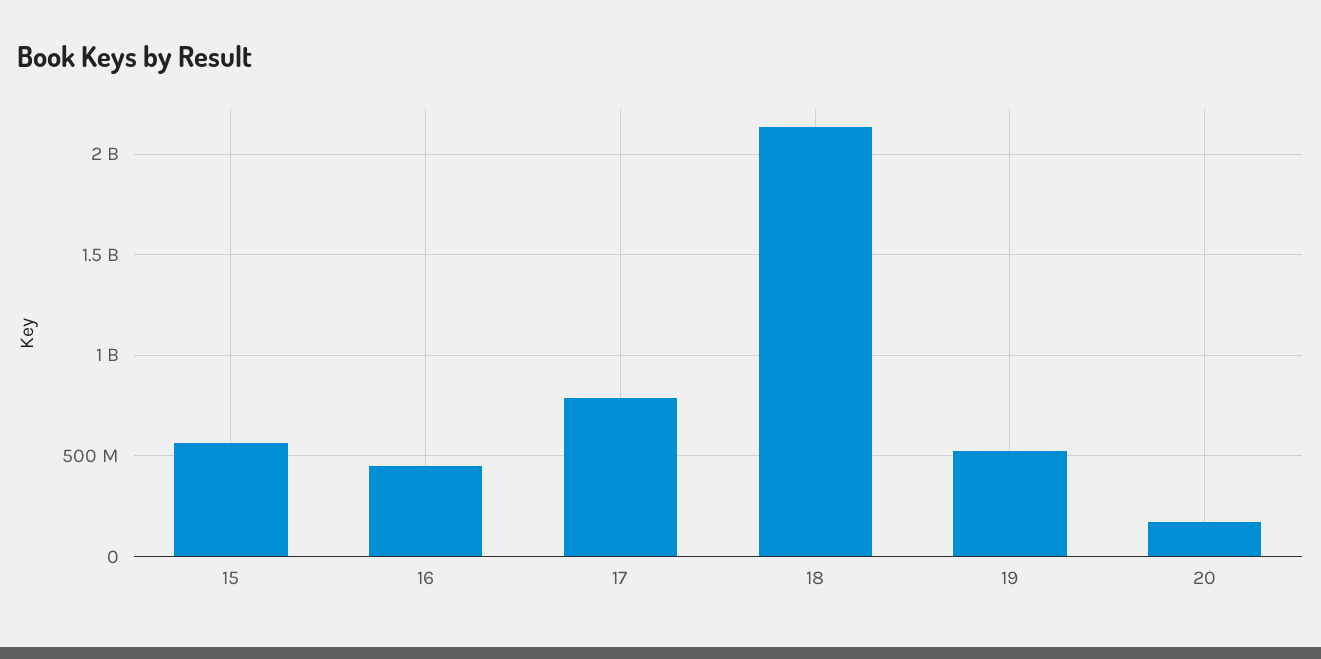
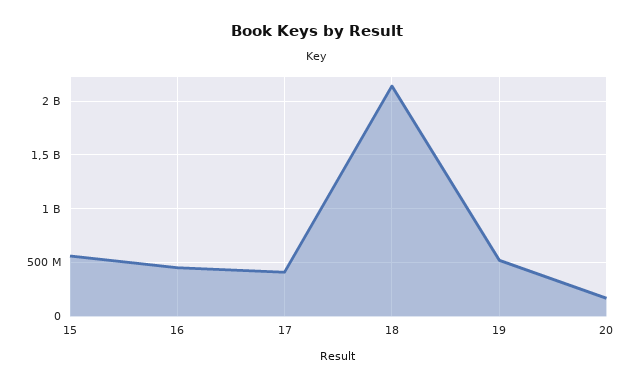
17: 800000000 -> 400000000

